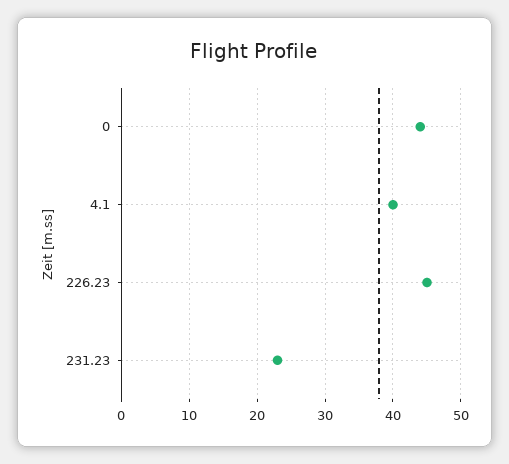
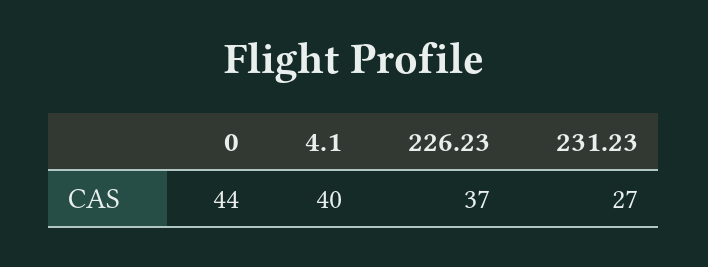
226.23: 45 -> 37
231.23: 23 -> 27

